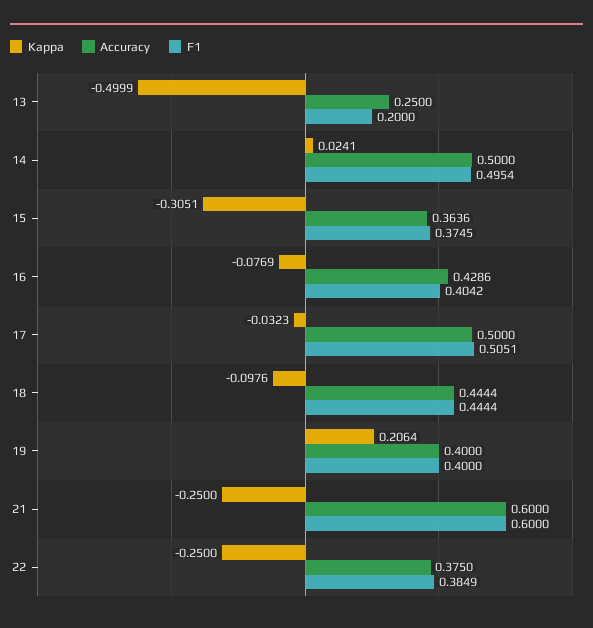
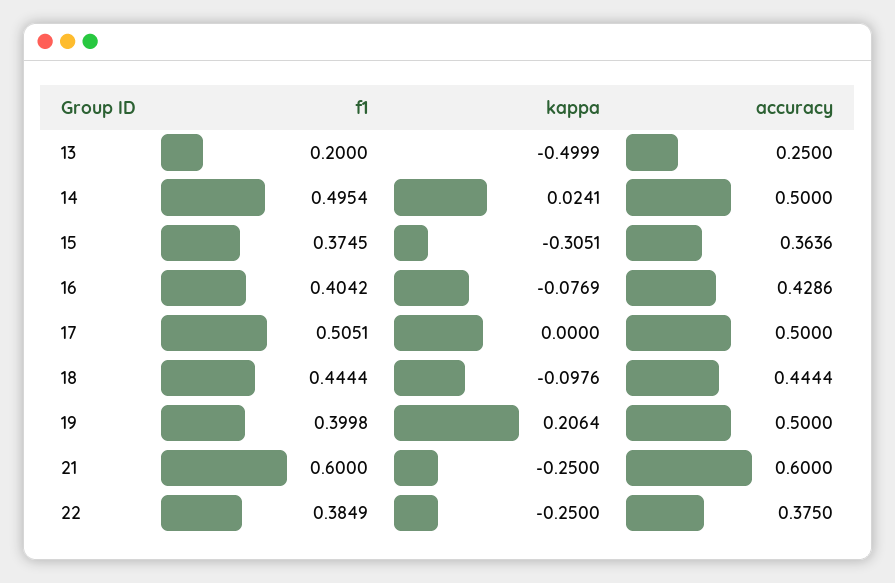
Kappa, 17: -0.0323 -> 0
Accuracy, 19: 0.4 -> 0.5
F1, 19: 0.4 -> 0.3998

